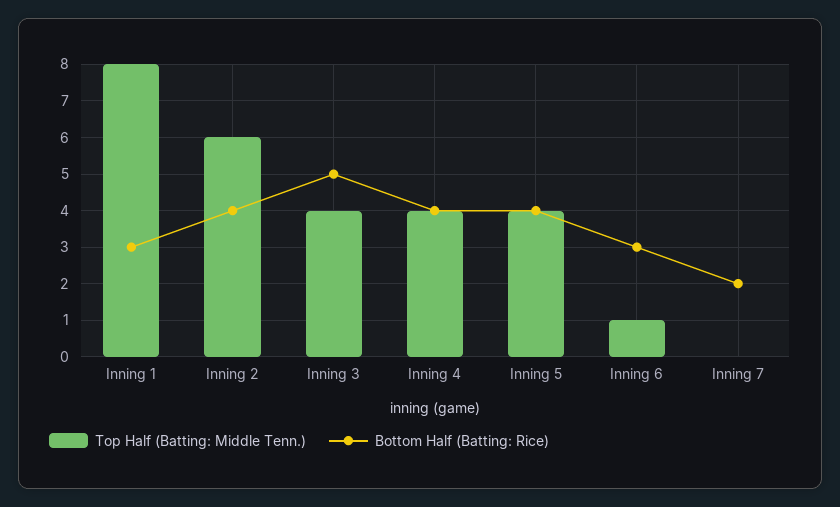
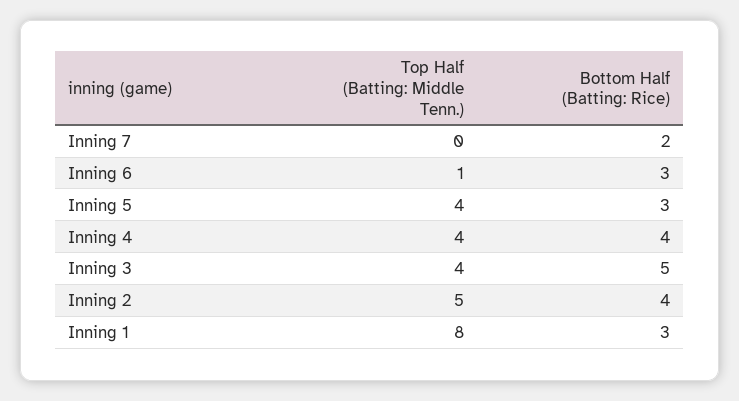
Top Half (Batting: Middle Tenn.), Inning 2: 6 -> 5
Bottom Half (Batting: Rice), Inning 5: 4 -> 3

